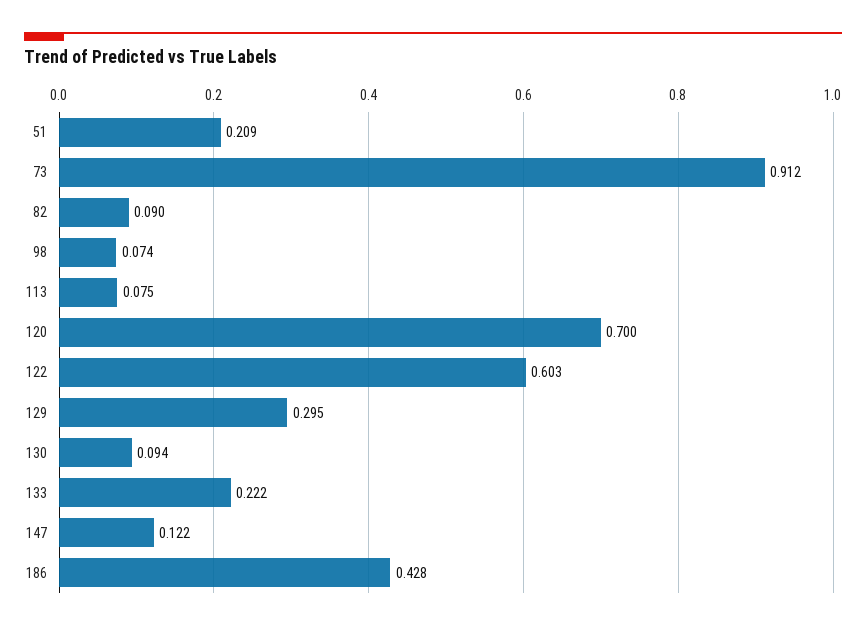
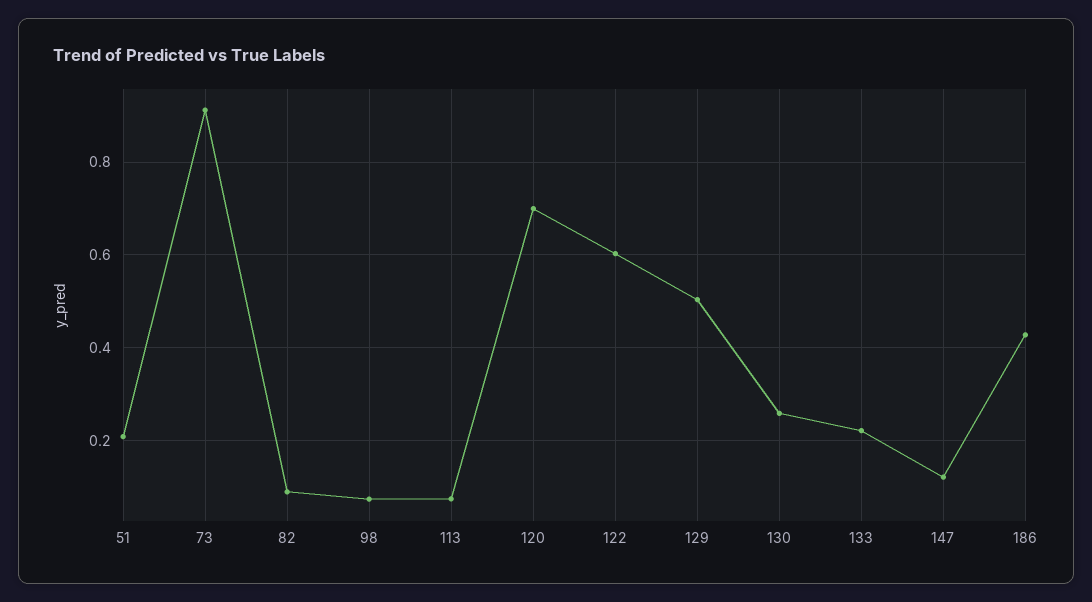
129: 0.295 -> 0.5
130: 0.094 -> 0.26

